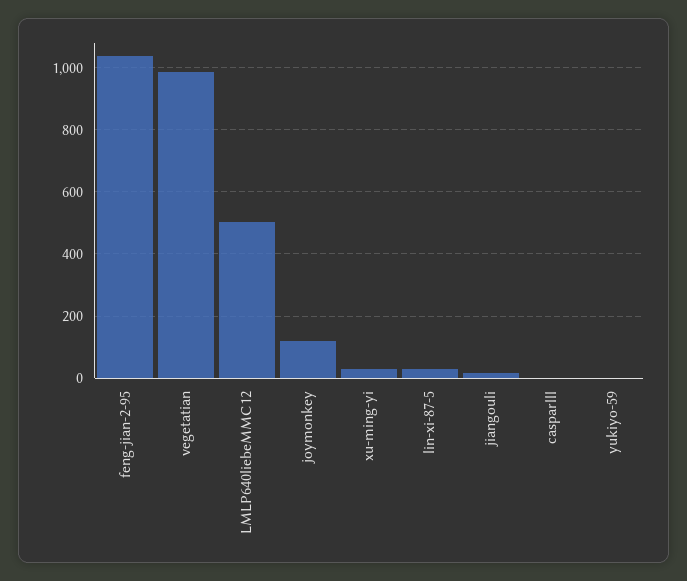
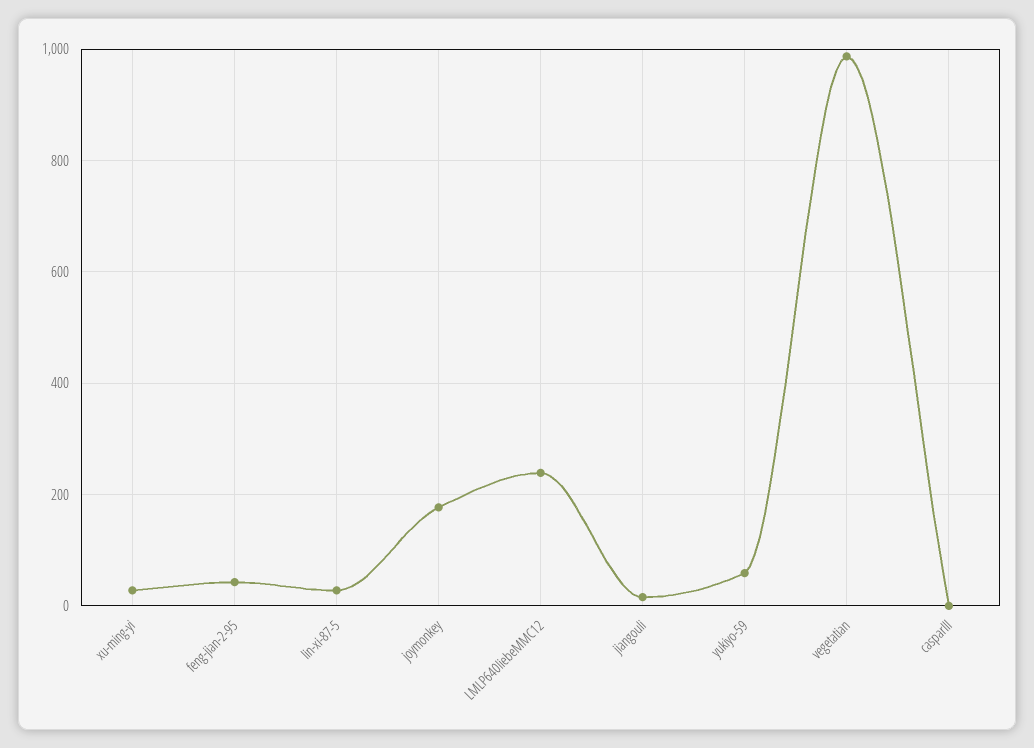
feng-jian-2-95: 1040 -> 40
LMLP640liebeMMC12: 500 -> 240
joymonkey: 120 -> 180
yukiyo-59: 0 -> 60

